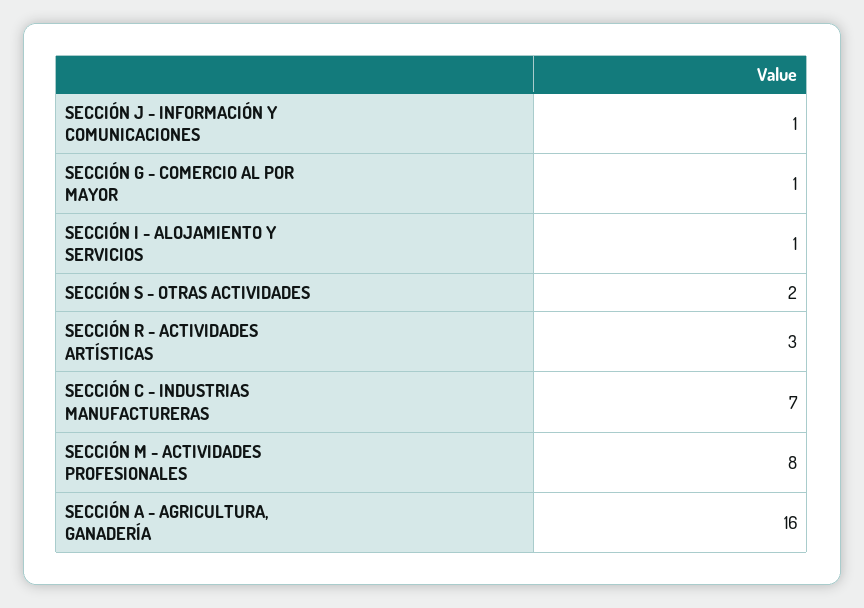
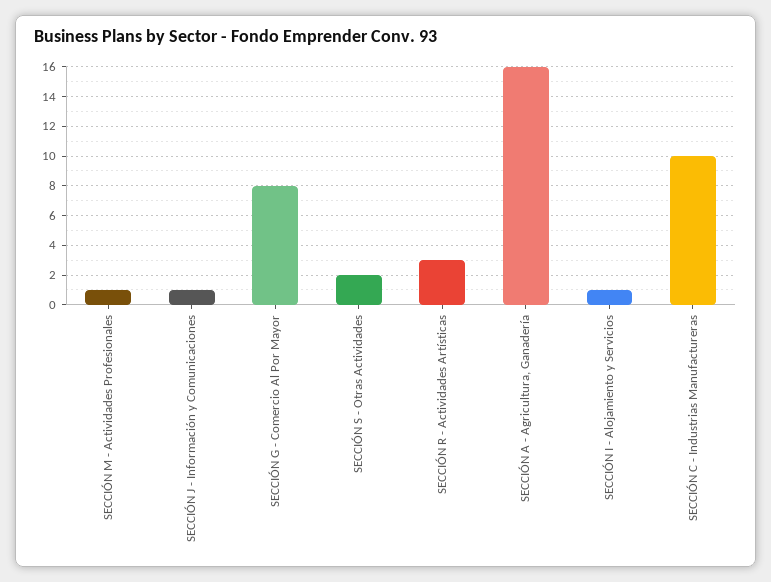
SECCIÓN G - COMERCIO AL POR MAYOR: 1 -> 8
SECCIÓN C - INDUSTRIAS MANUFACTURERAS: 7 -> 10
SECCIÓN M - ACTIVIDADES PROFESIONALES: 8 -> 1

